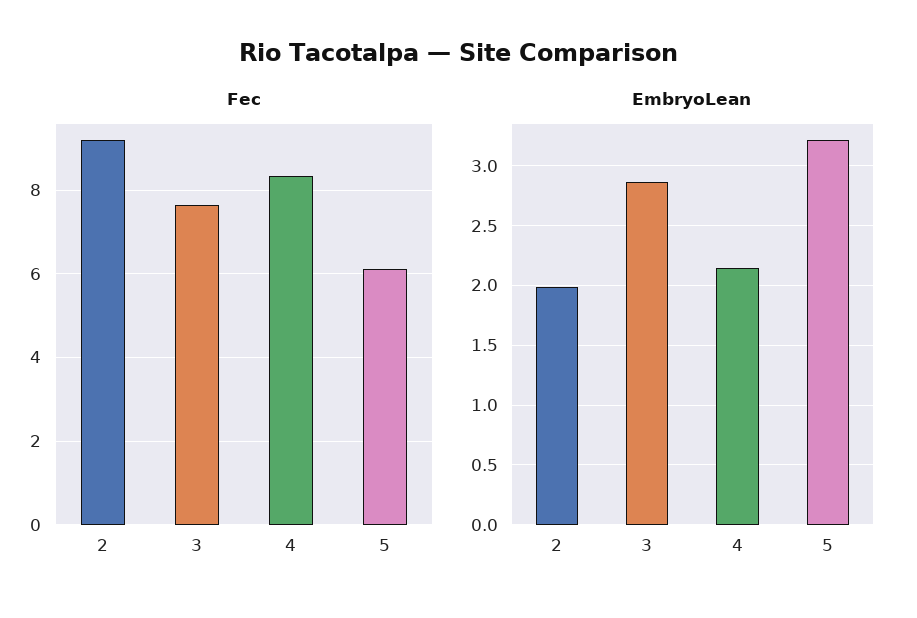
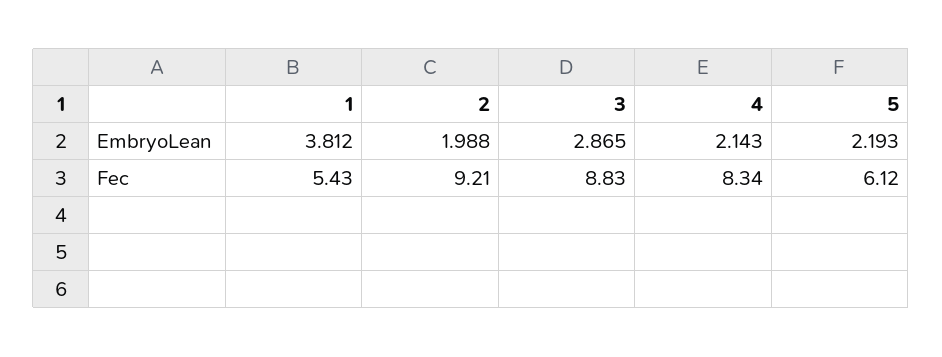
Fec, 3: 7.6 -> 8.83
EmbryoLean, 5: 3.2 -> 2.193
EmbryoLean, 1: none -> 3.812
Fec, 1: none -> 5.43

